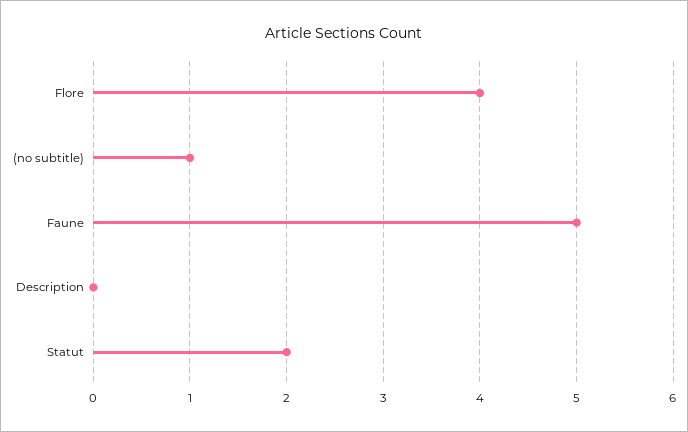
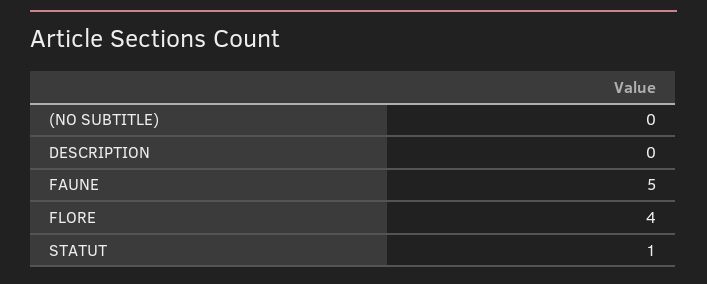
(no subtitle): 1 -> 0
Statut: 2 -> 1

